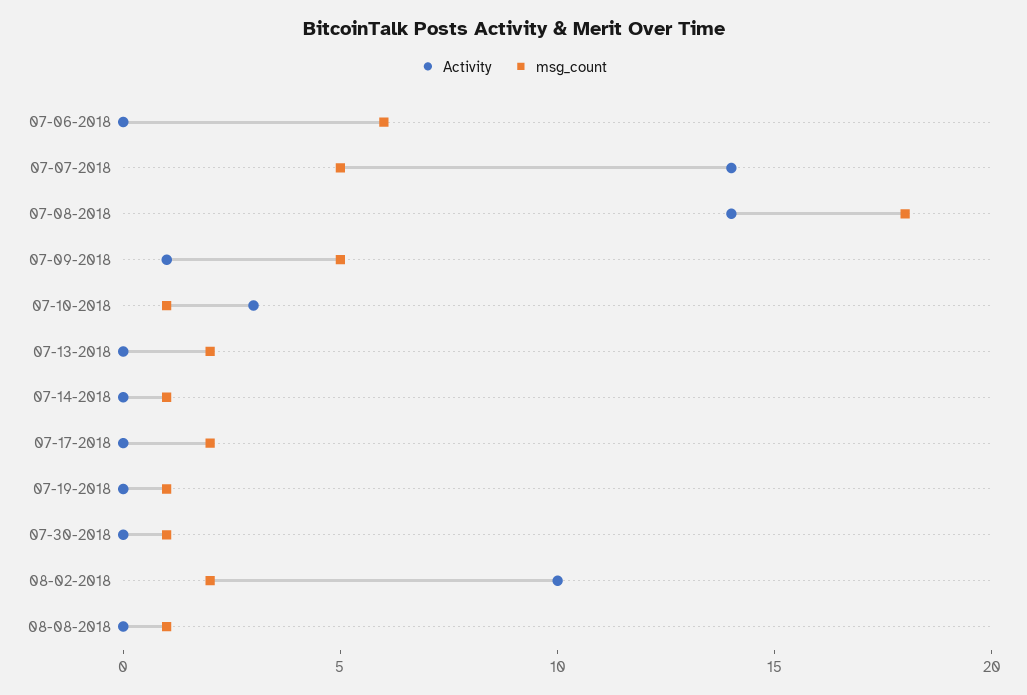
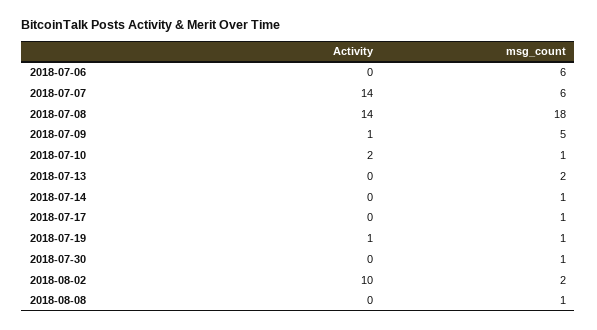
msg_count, 07-07-2018: 5 -> 6
Activity, 07-10-2018: 3 -> 2
msg_count, 07-17-2018: 2 -> 1
Activity, 07-19-2018: 0 -> 1

